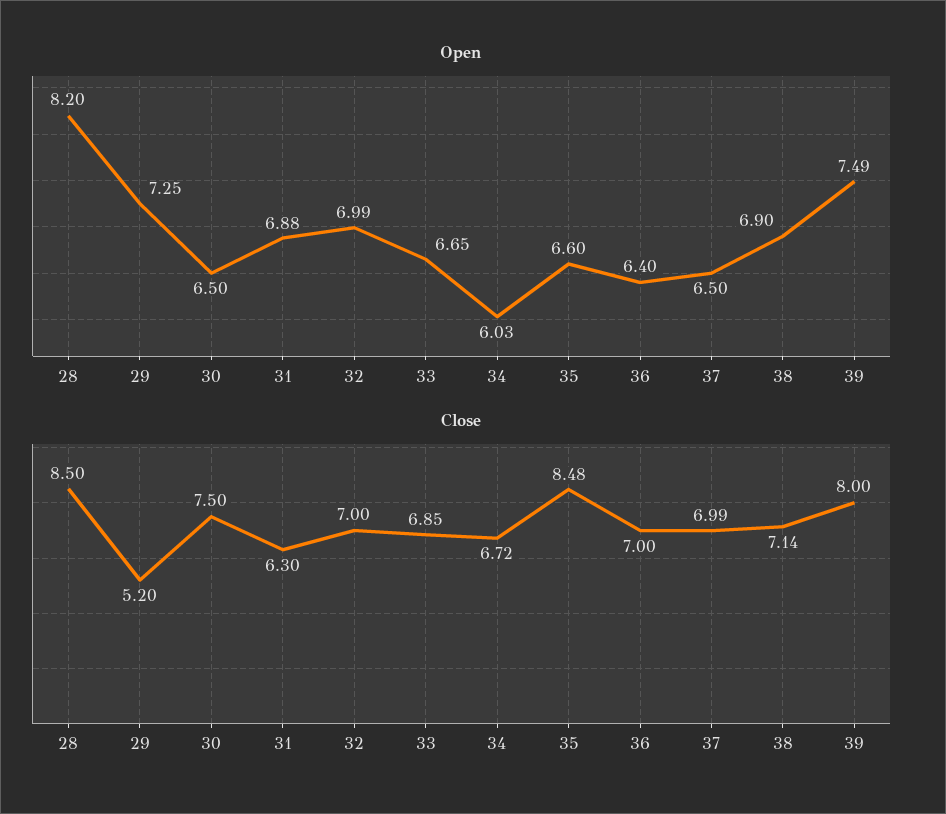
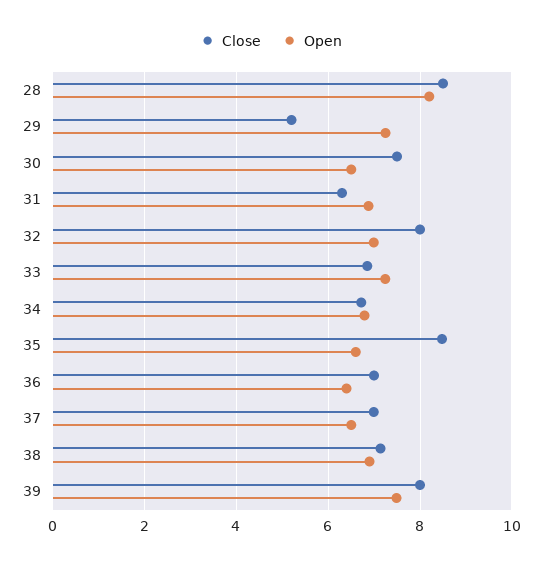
Open, 33: 6.65 -> 7.2
Open, 34: 6.03 -> 6.8
Close, 32: 7 -> 8

